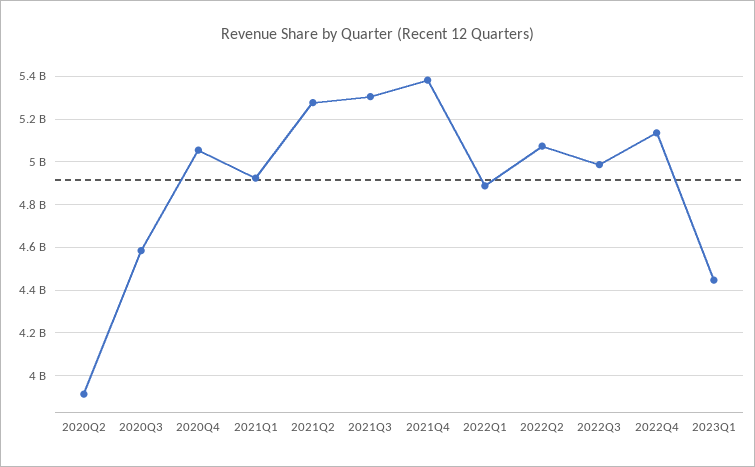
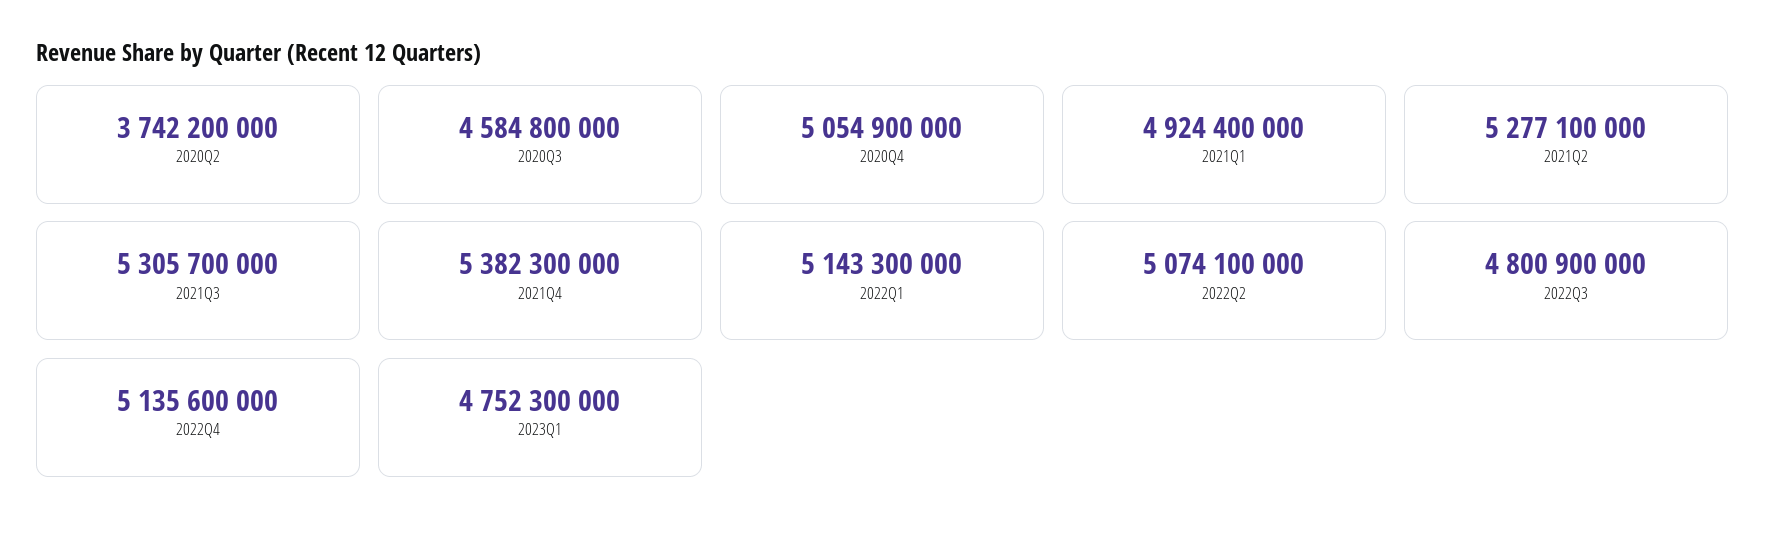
2020Q2: 3900000000 -> 3742200000
2022Q1: 4900000000 -> 5143300000
2022Q3: 5000000000 -> 4800900000
2023Q1: 4450000000 -> 4752300000

